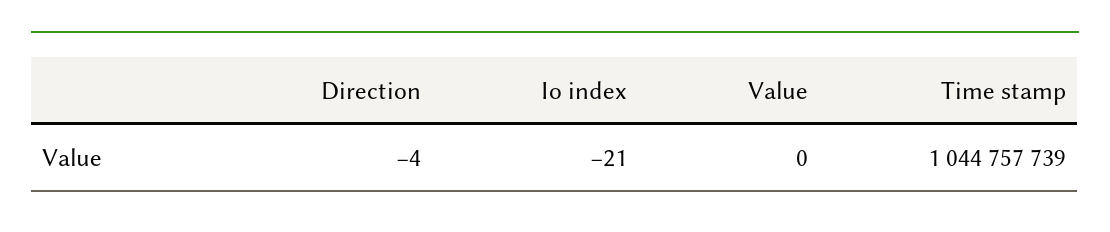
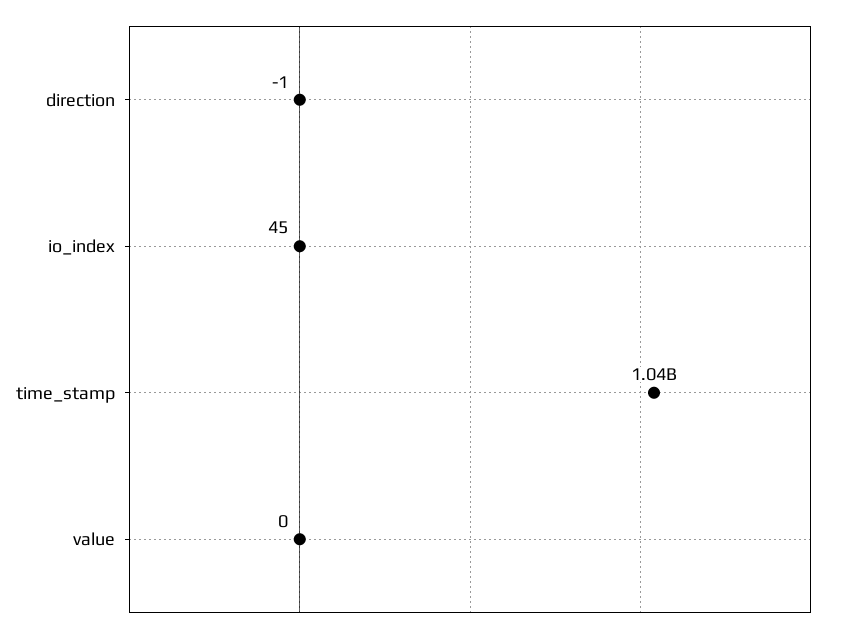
Direction: -4 -> -1
Io index: -21 -> 45

